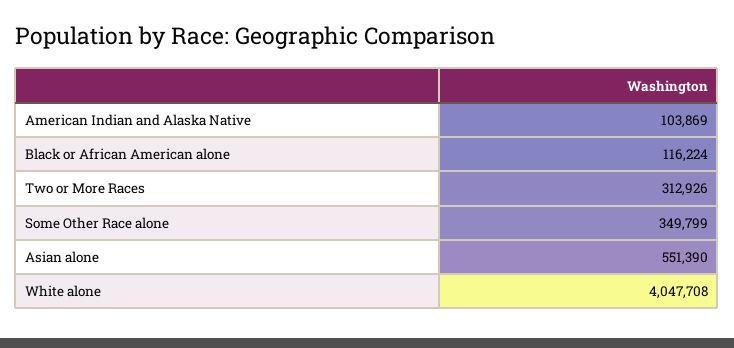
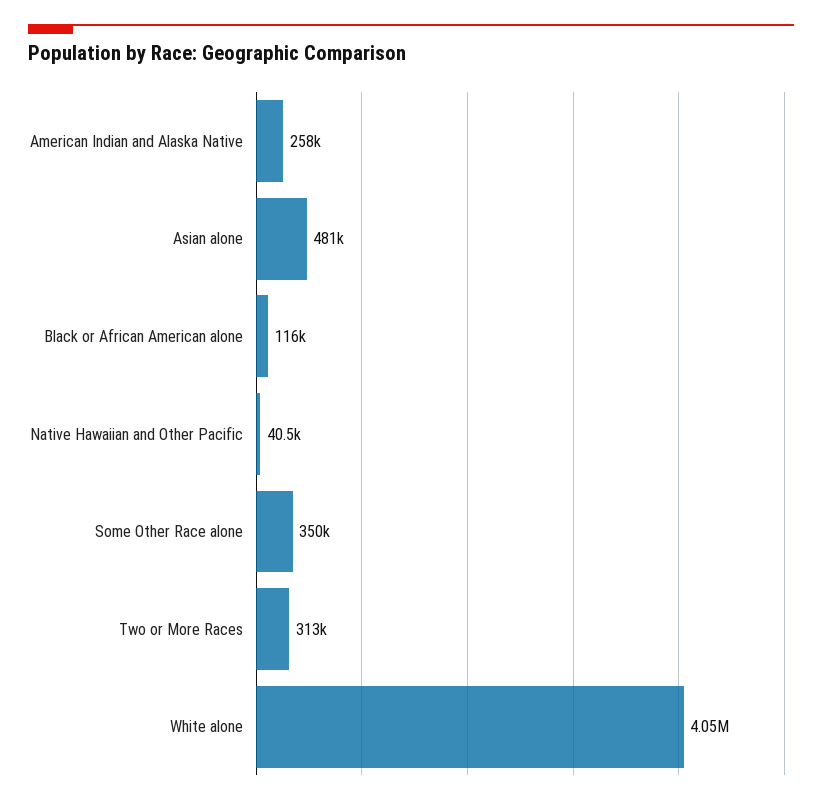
American Indian and Alaska Native: 103869 -> 258000
Asian alone: 551390 -> 481000
Native Hawaiian and Other Pacific: none -> 40500

